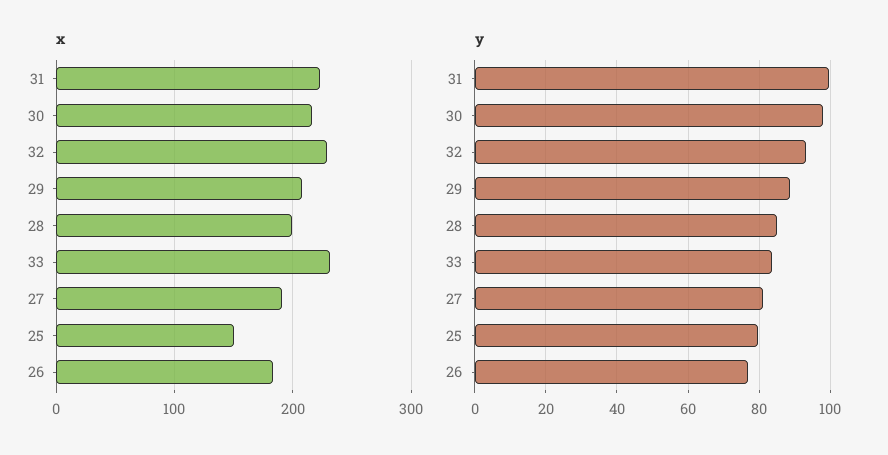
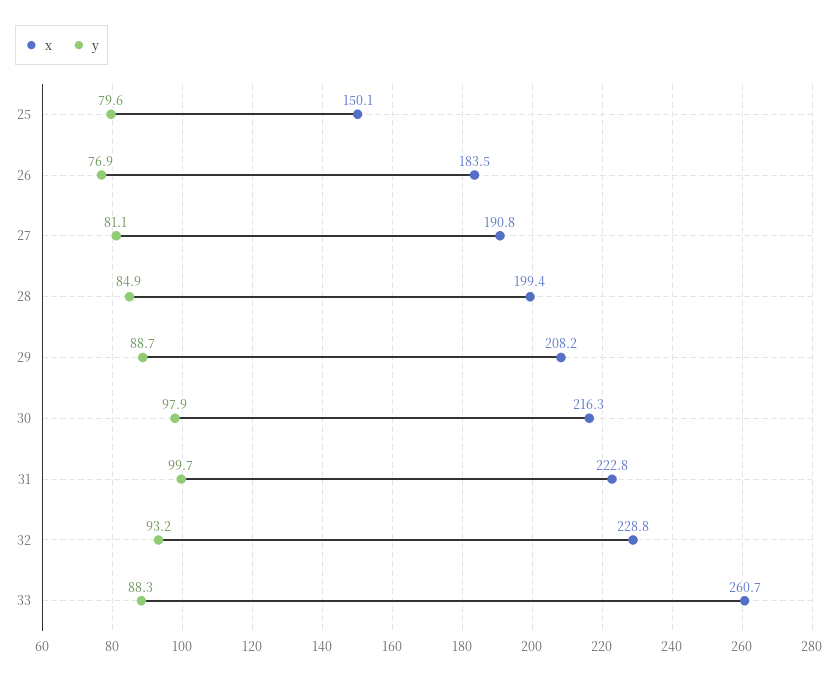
x, 33: 230 -> 260.7
y, 33: 84 -> 88.3

